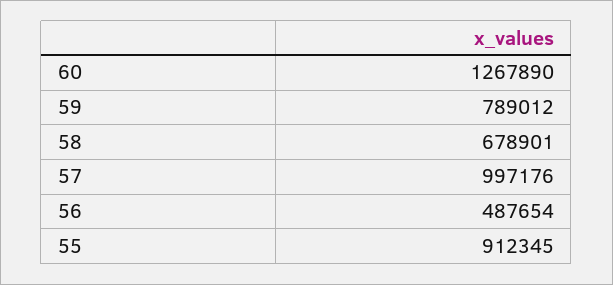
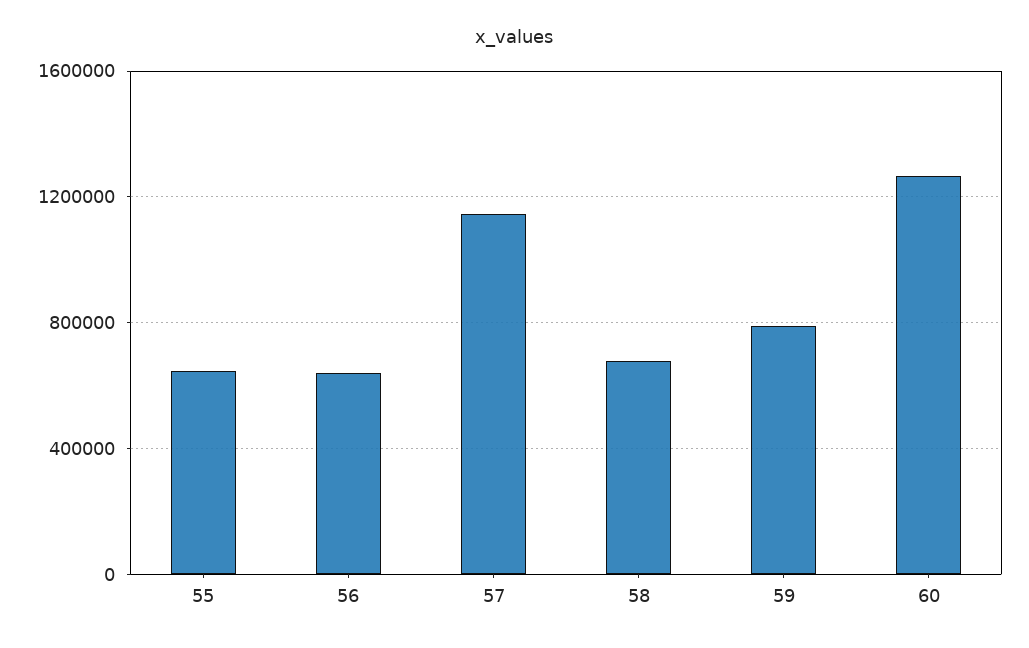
57: 997176 -> 1150000
56: 487654 -> 650000
55: 912345 -> 650000

